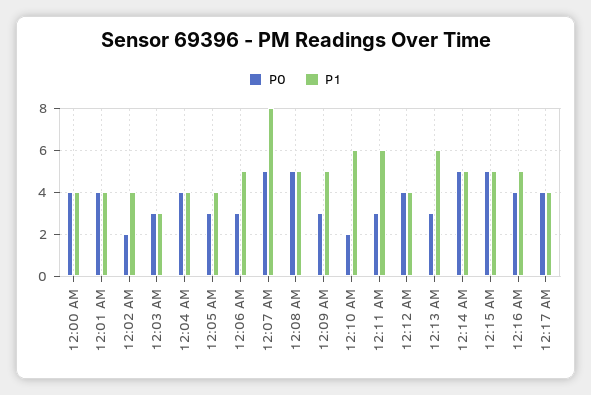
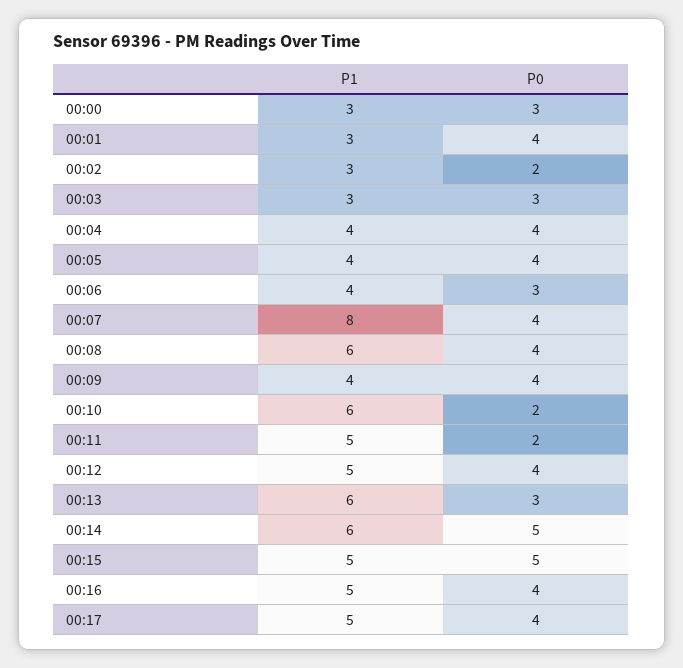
P0, 12:00 AM: 4 -> 3
P1, 12:00 AM: 4 -> 3
P1, 12:01 AM: 4 -> 3
P1, 12:02 AM: 4 -> 3
P0, 12:05 AM: 3 -> 4
P1, 12:06 AM: 5 -> 4
P0, 12:07 AM: 5 -> 4
P0, 12:08 AM: 5 -> 4
P1, 12:08 AM: 5 -> 6
P0, 12:09 AM: 3 -> 4
P1, 12:09 AM: 5 -> 4
P0, 12:11 AM: 3 -> 2
P1, 12:11 AM: 6 -> 5
P1, 12:12 AM: 4 -> 5
P1, 12:14 AM: 5 -> 6
P1, 12:17 AM: 4 -> 5

